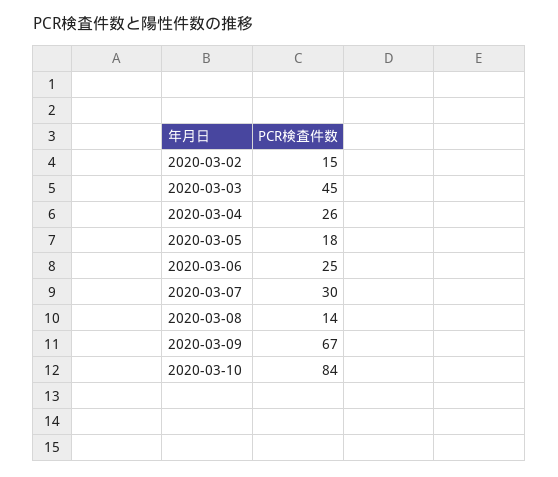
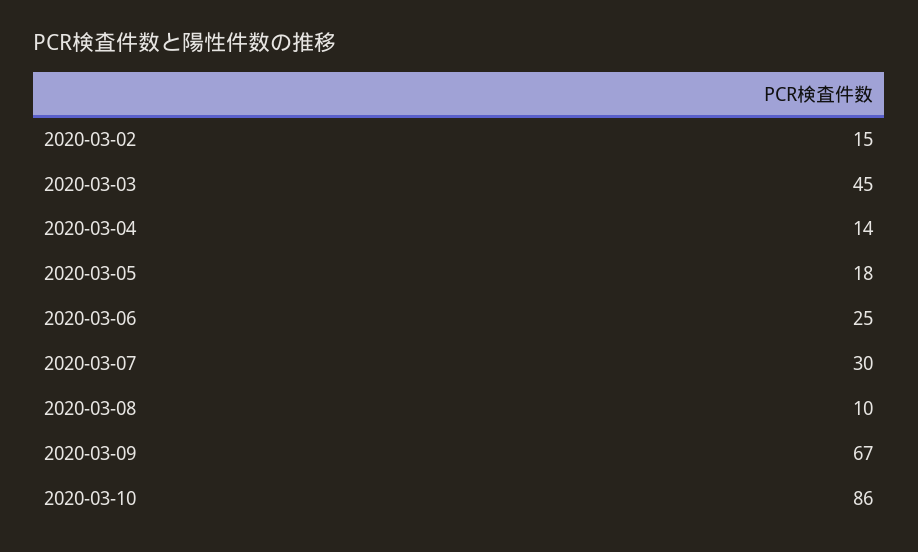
2020-03-04: 26 -> 14
2020-03-08: 14 -> 10
2020-03-10: 84 -> 86

